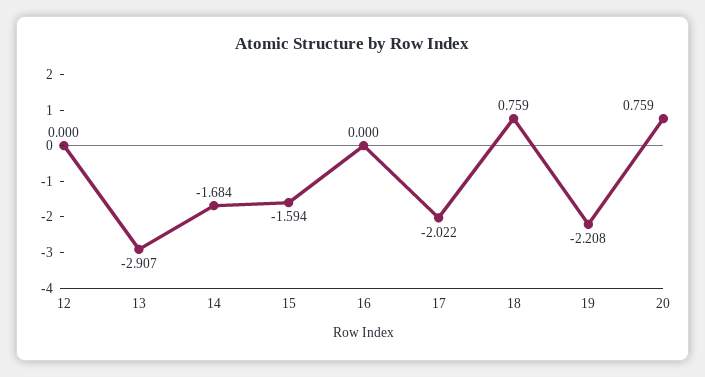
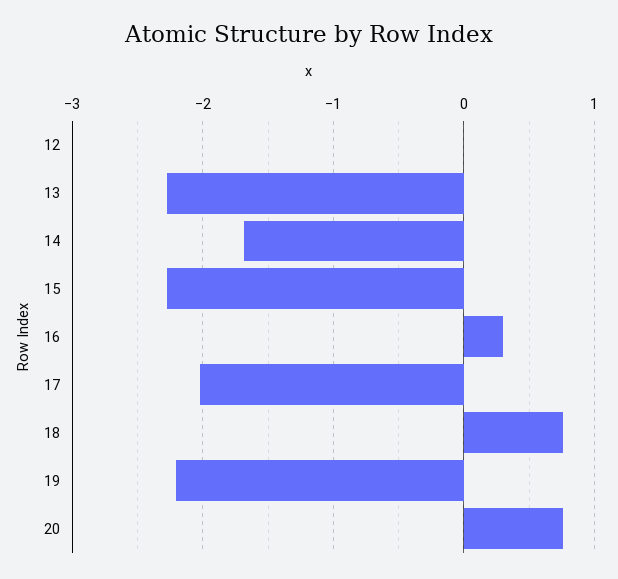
13: -2.907 -> -2.3
15: -1.594 -> -2.3
16: 0 -> 0.3

